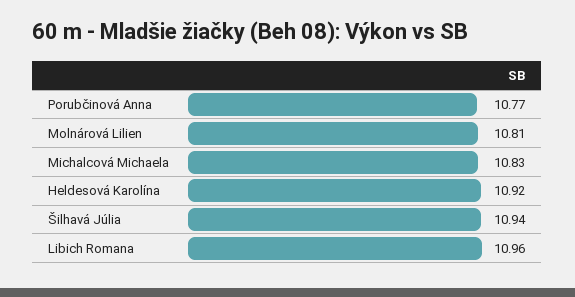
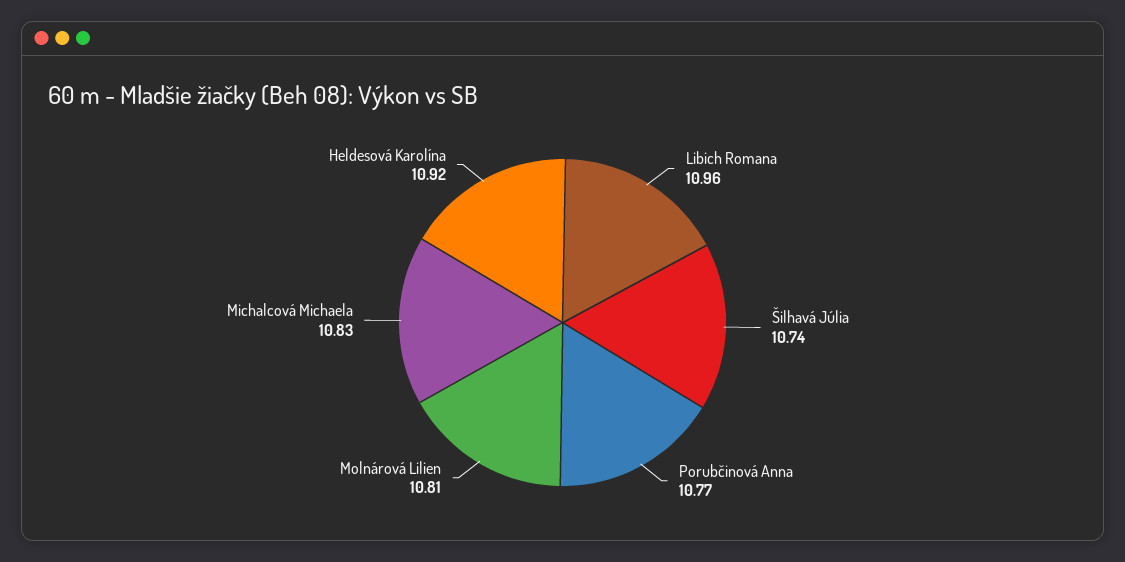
Šilhavá Júlia: 10.94 -> 10.74

